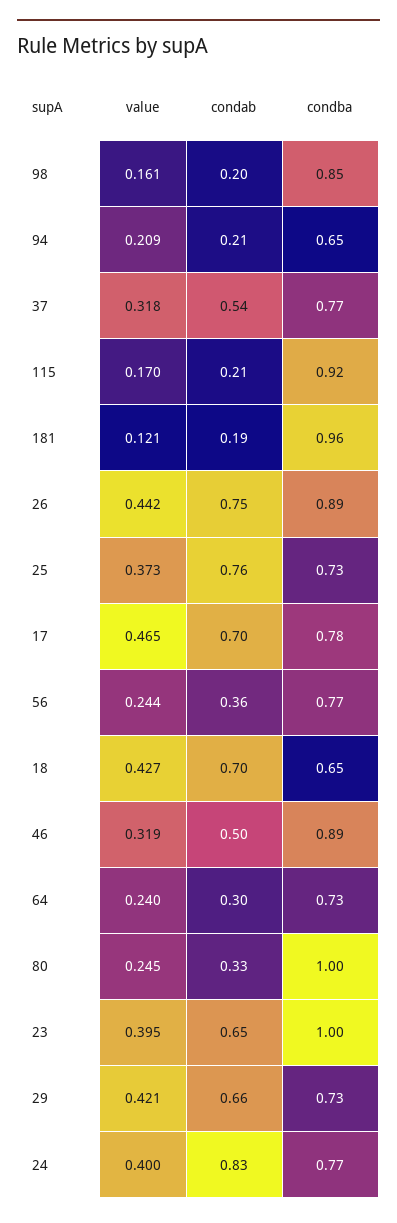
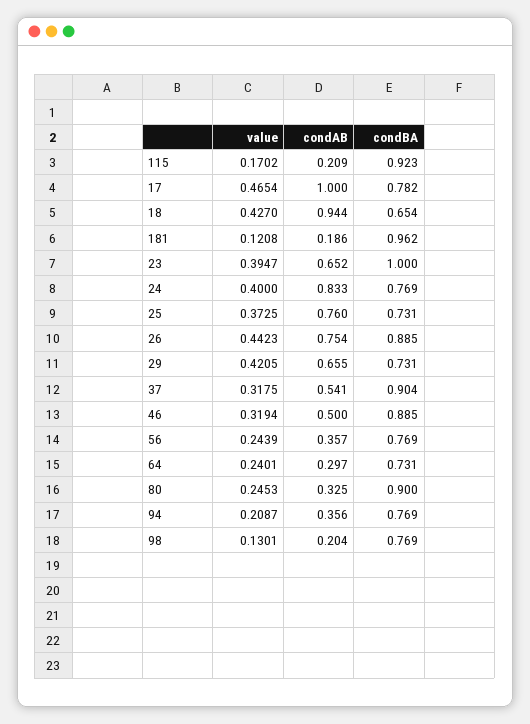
value, 98: 0.161 -> 0.1301
condba, 98: 0.85 -> 0.769
condab, 94: 0.21 -> 0.356
condba, 94: 0.65 -> 0.769
condba, 37: 0.77 -> 0.904
condab, 17: 0.7 -> 1
condab, 18: 0.7 -> 0.944
condba, 80: 1 -> 0.9

